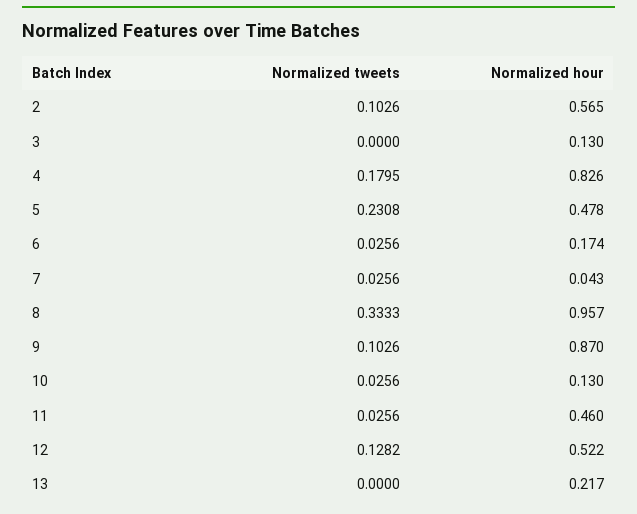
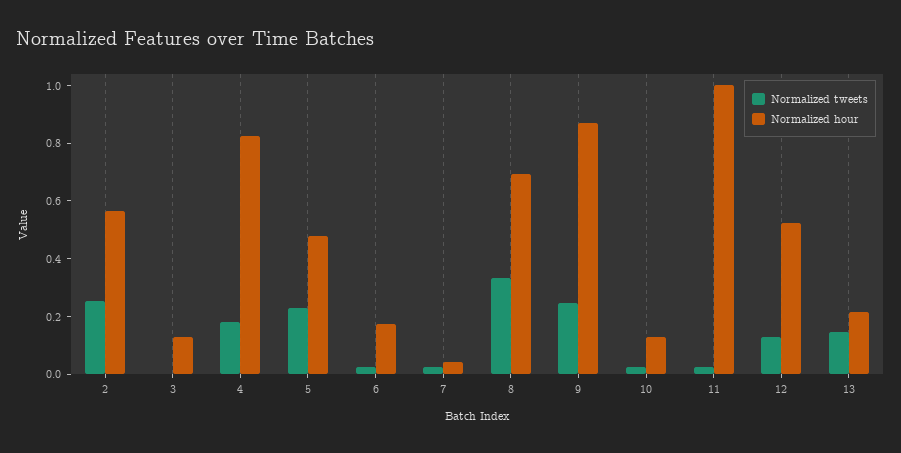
Normalized tweets, 2: 0.1026 -> 0.25
Normalized hour, 8: 0.957 -> 0.7
Normalized tweets, 9: 0.1026 -> 0.25
Normalized hour, 11: 0.46 -> 1
Normalized tweets, 13: 0 -> 0.15

